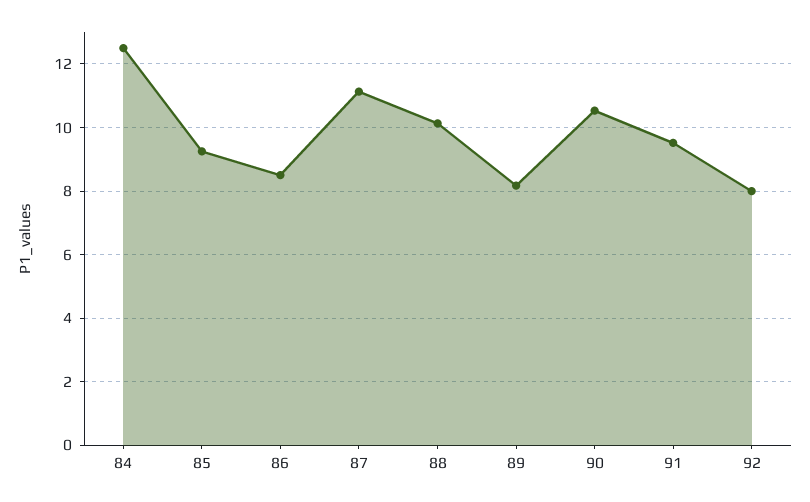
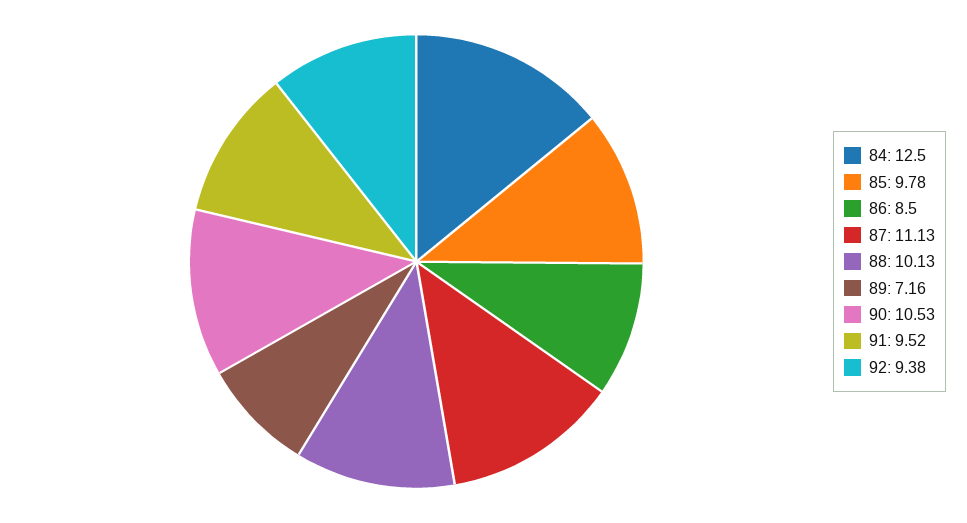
85: 9.2 -> 9.78
89: 8.2 -> 7.16
92: 8 -> 9.38

